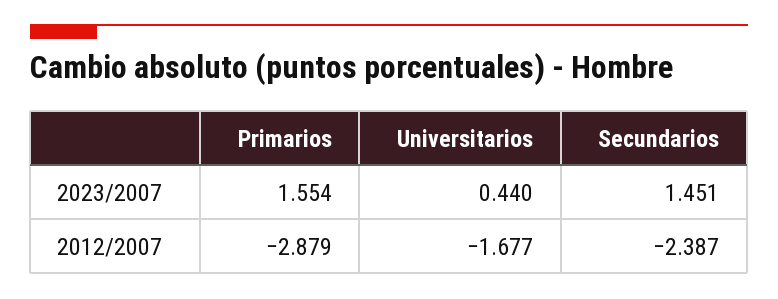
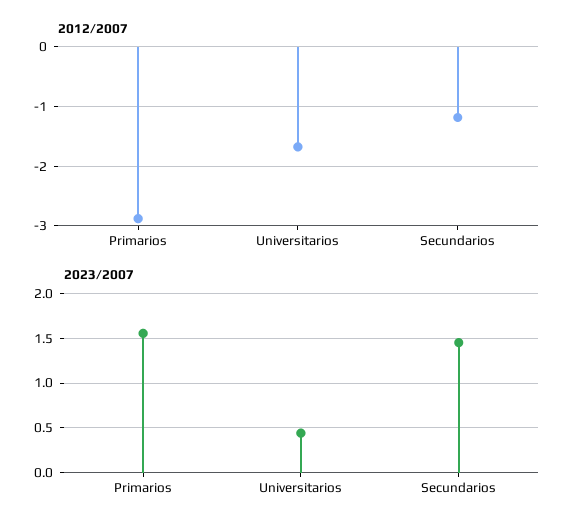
2012/2007, Secundarios: -2.387 -> -1.2

